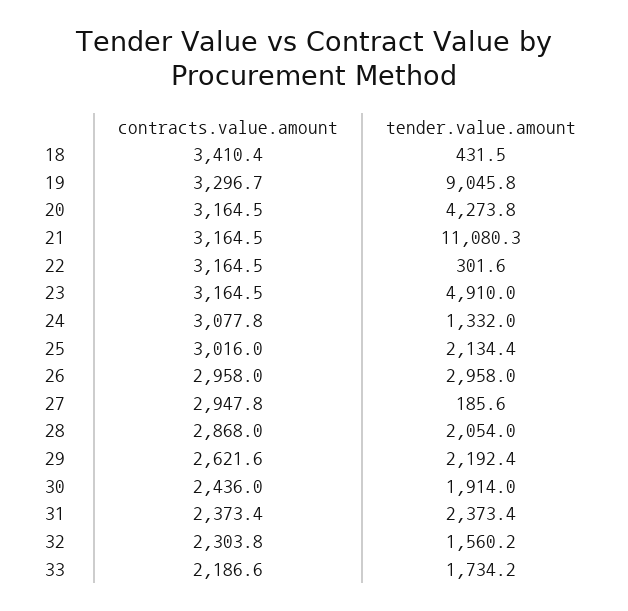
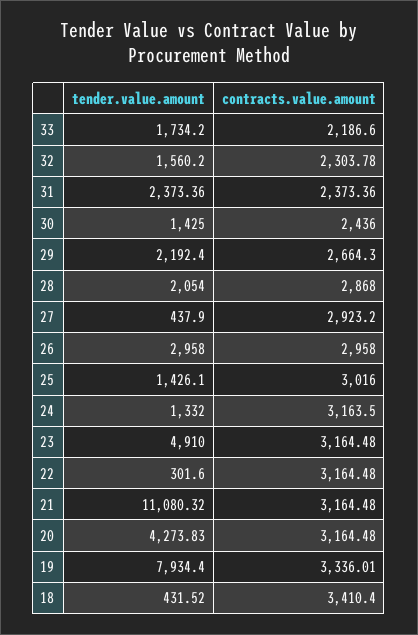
contracts.value.amount, 19: 3296.7 -> 3336.01
tender.value.amount, 19: 9045.8 -> 7934.4
contracts.value.amount, 24: 3077.8 -> 3163.5
tender.value.amount, 25: 2134.4 -> 1426.1
contracts.value.amount, 27: 2947.8 -> 2923.2
tender.value.amount, 27: 185.6 -> 437.9
contracts.value.amount, 29: 2621.6 -> 2664.3
tender.value.amount, 30: 1914 -> 1425

